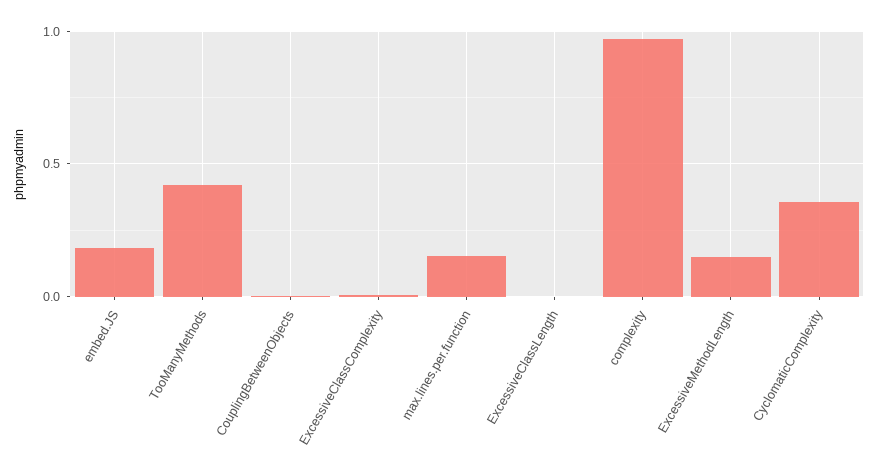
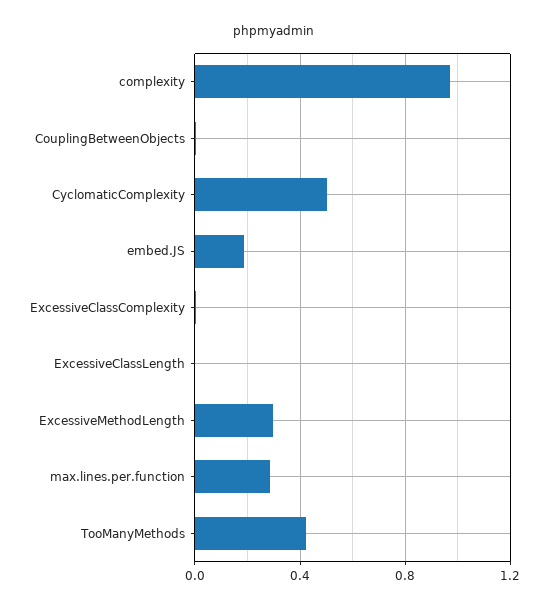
max.lines.per.function: 0.15 -> 0.3
ExcessiveMethodLength: 0.15 -> 0.3
CyclomaticComplexity: 0.35 -> 0.5

